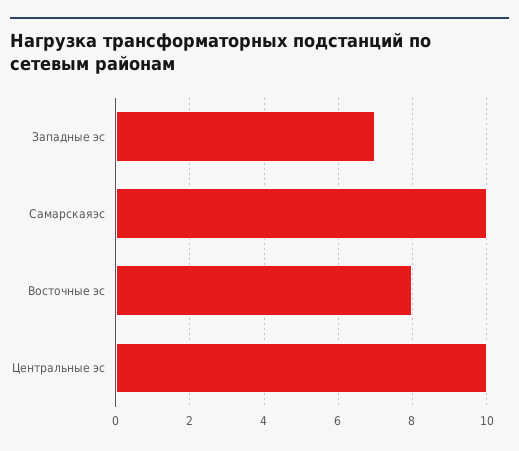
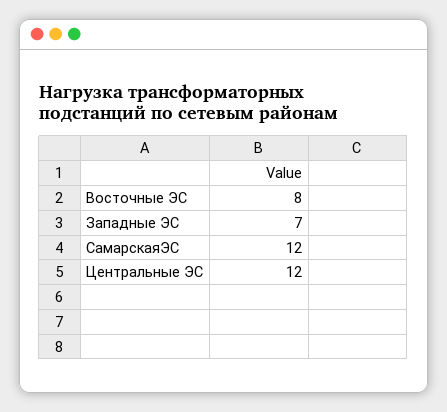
Самарскаяэс: 10 -> 12
Центральные эс: 10 -> 12

